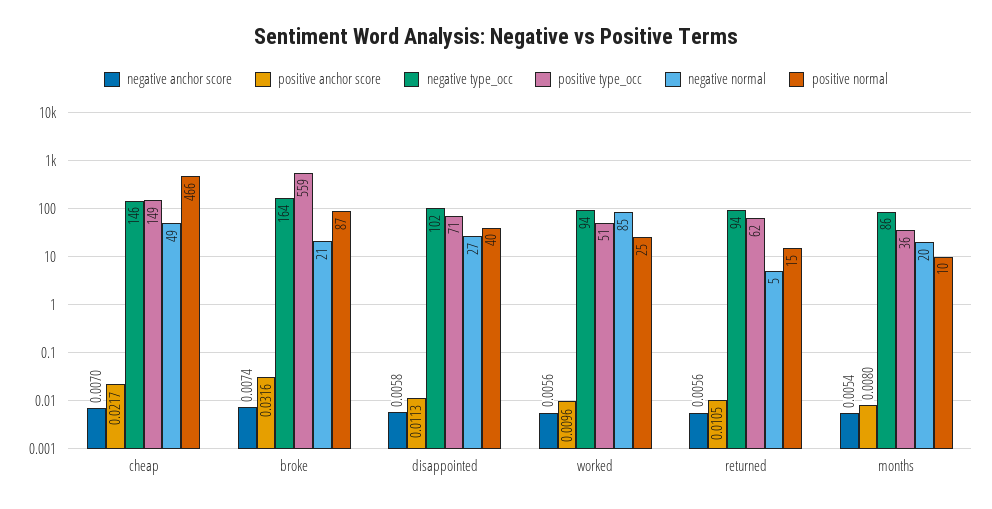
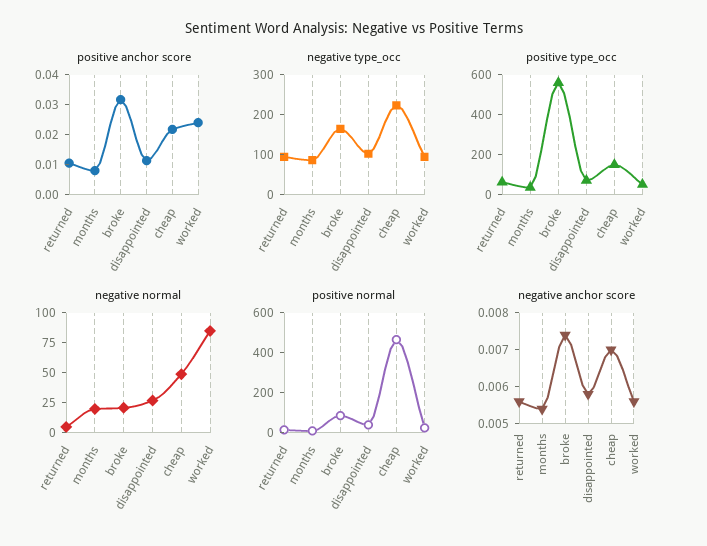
negative type_occ, cheap: 146 -> 220
positive anchor score, worked: 0.0096 -> 0.025

